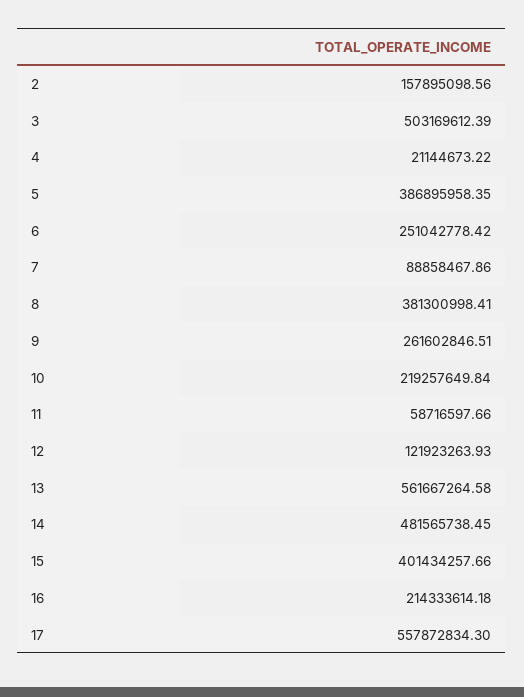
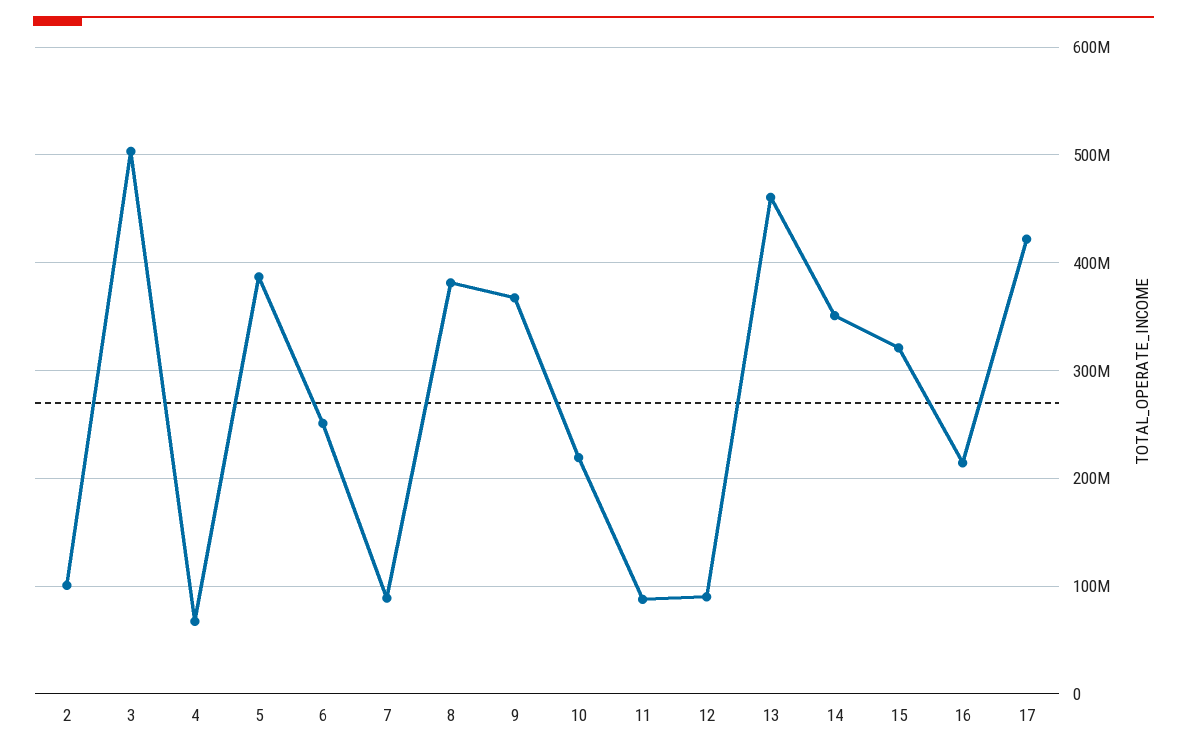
2: 157895098.56 -> 100000000
4: 21144673.22 -> 70000000
9: 261602846.51 -> 370000000
11: 58716597.66 -> 90000000
12: 121923263.93 -> 90000000
13: 561667264.58 -> 460000000
14: 481565738.45 -> 350000000
15: 401434257.66 -> 320000000
17: 557872834.3 -> 420000000

